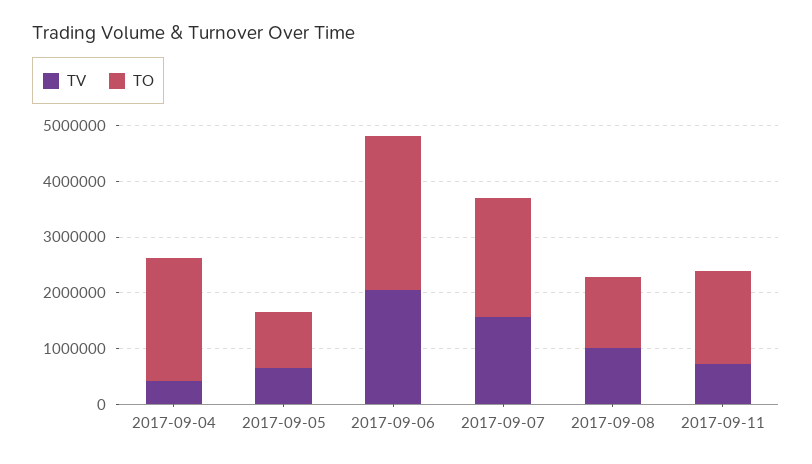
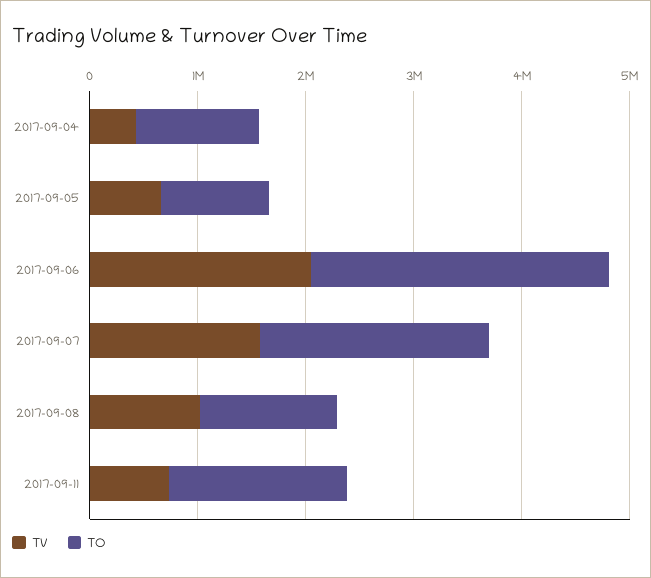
TO, 2017-09-04: 2200000 -> 1200000

